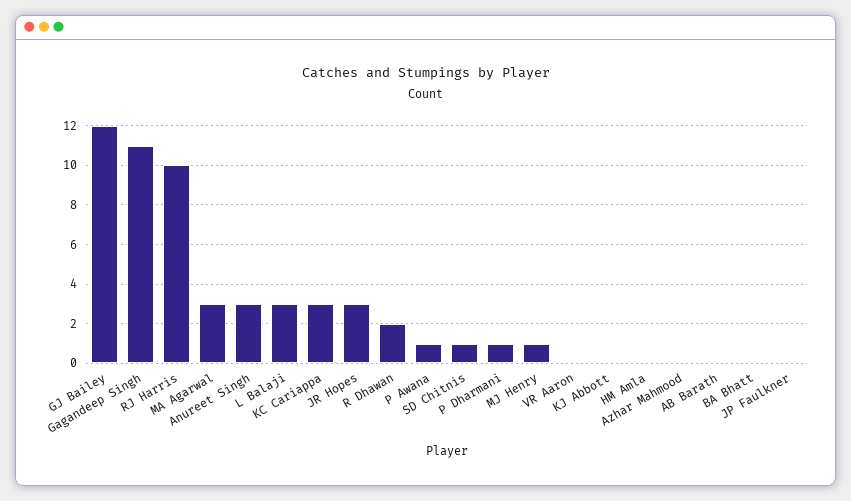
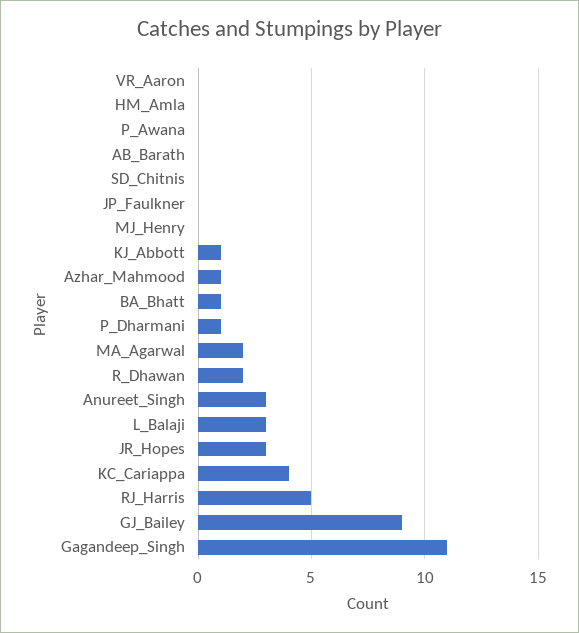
GJ Bailey: 12 -> 9
RJ Harris: 10 -> 5
MA Agarwal: 3 -> 2
KC Cariappa: 3 -> 4
P Awana: 1 -> 0
SD Chitnis: 1 -> 0
MJ Henry: 1 -> 0
KJ Abbott: 0 -> 1
Azhar Mahmood: 0 -> 1
BA Bhatt: 0 -> 1

